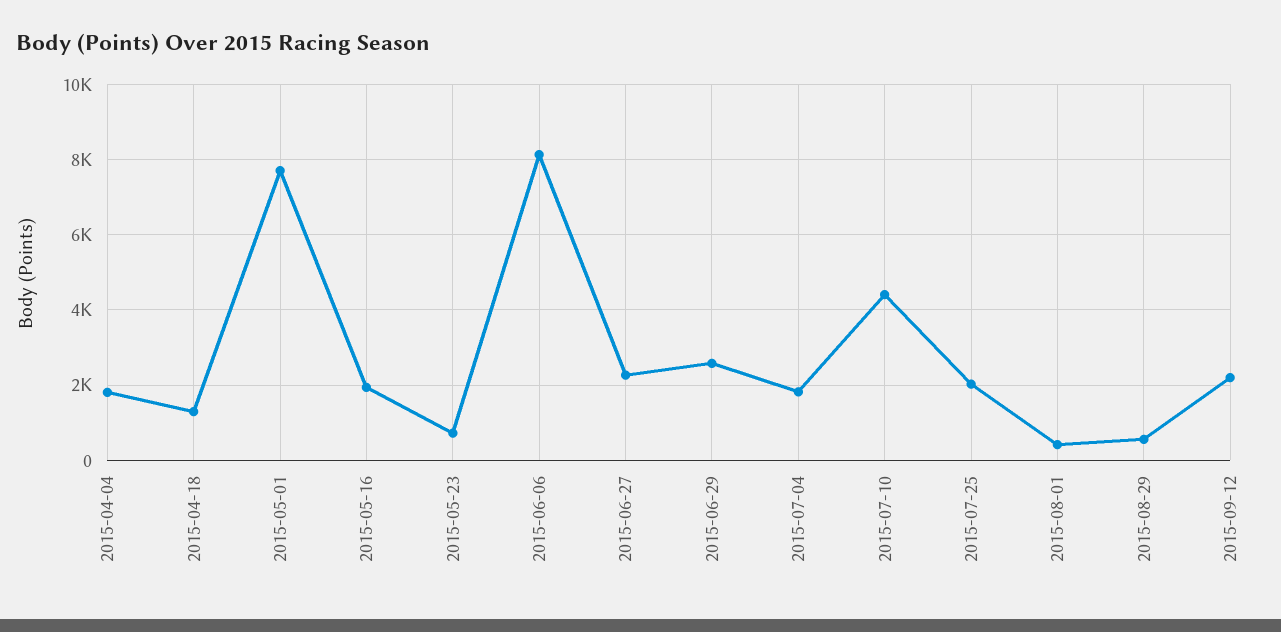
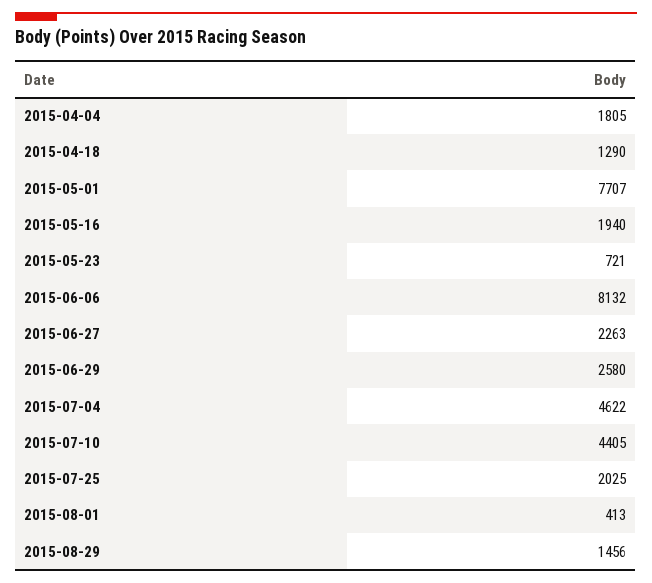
2015-07-04: 1800 -> 4622
2015-08-29: 600 -> 1456
2015-09-12: 2200 -> none

